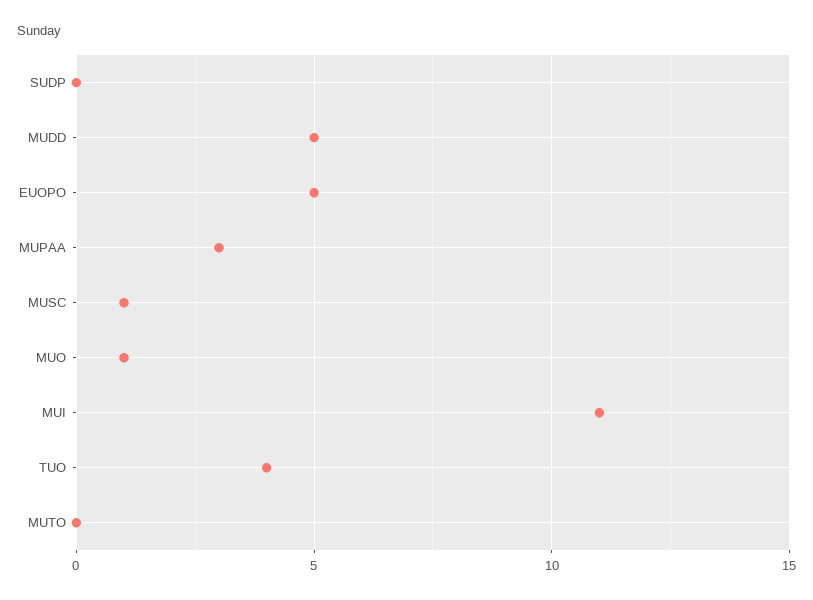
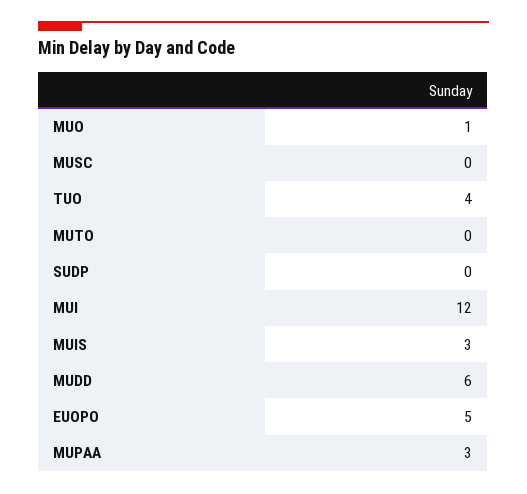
MUDD: 5 -> 6
MUSC: 1 -> 0
MUI: 11 -> 12
MUIS: none -> 3

